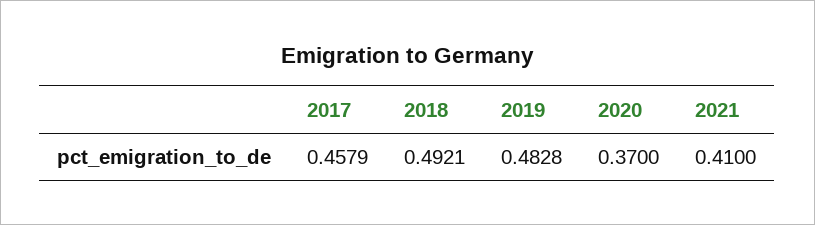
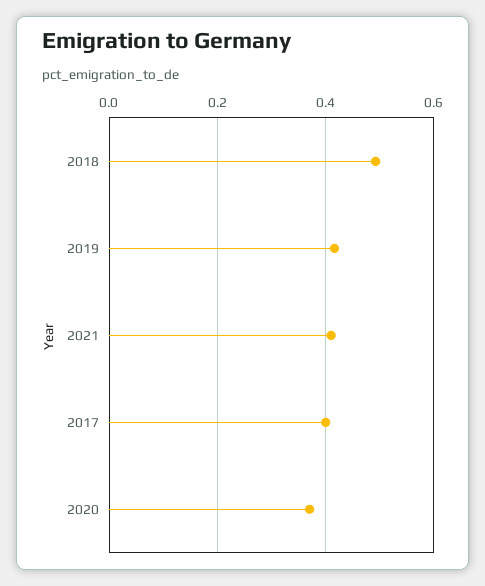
2017: 0.4579 -> 0.4
2019: 0.4828 -> 0.42

